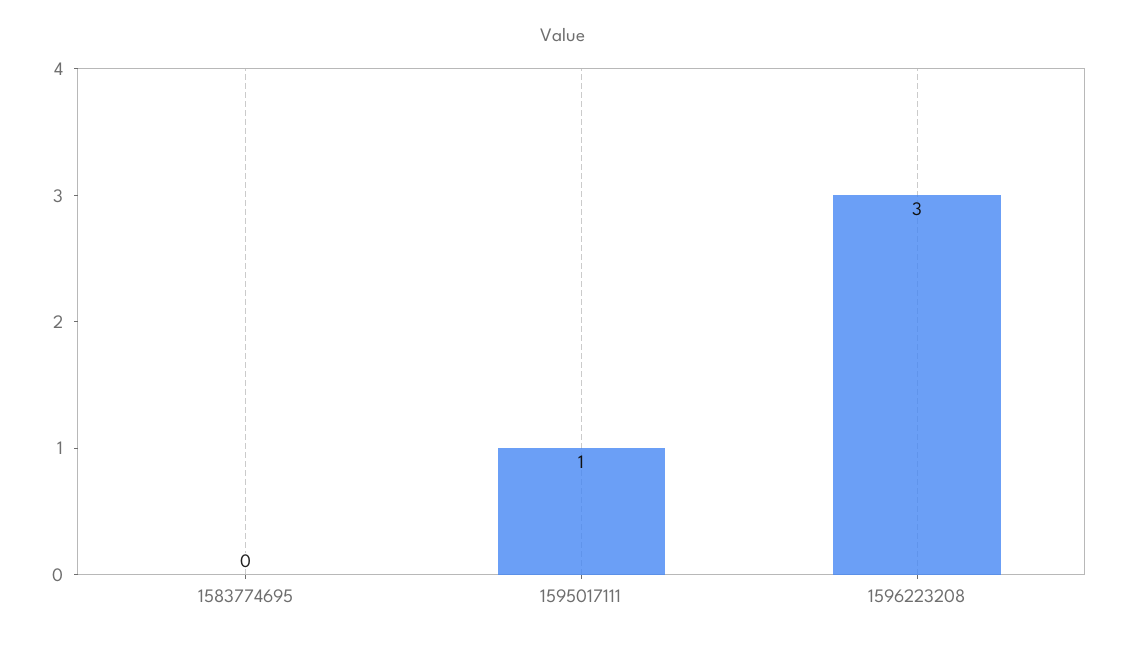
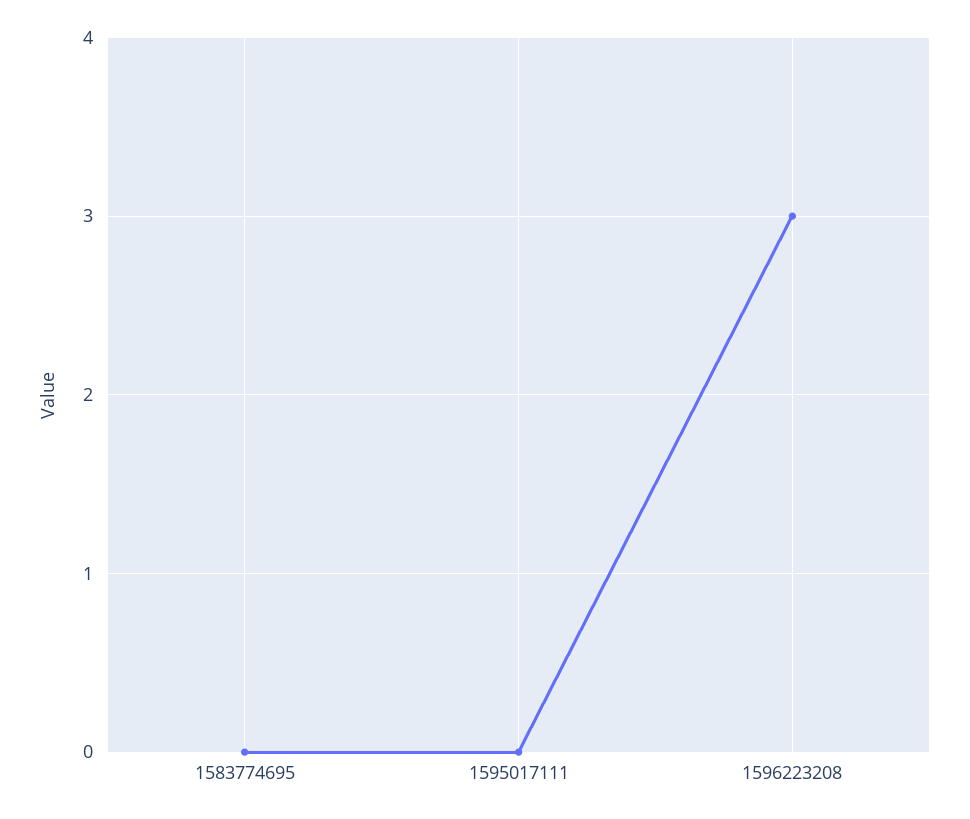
1595017111: 1 -> 0

